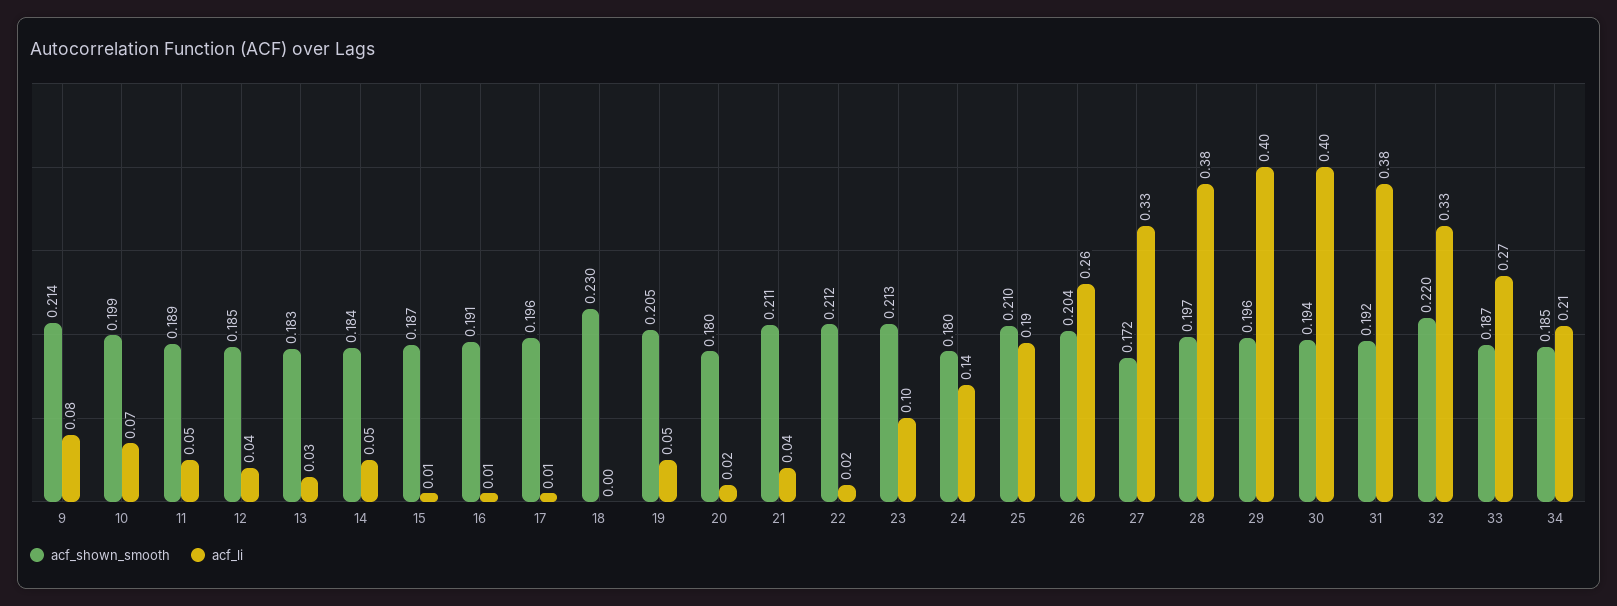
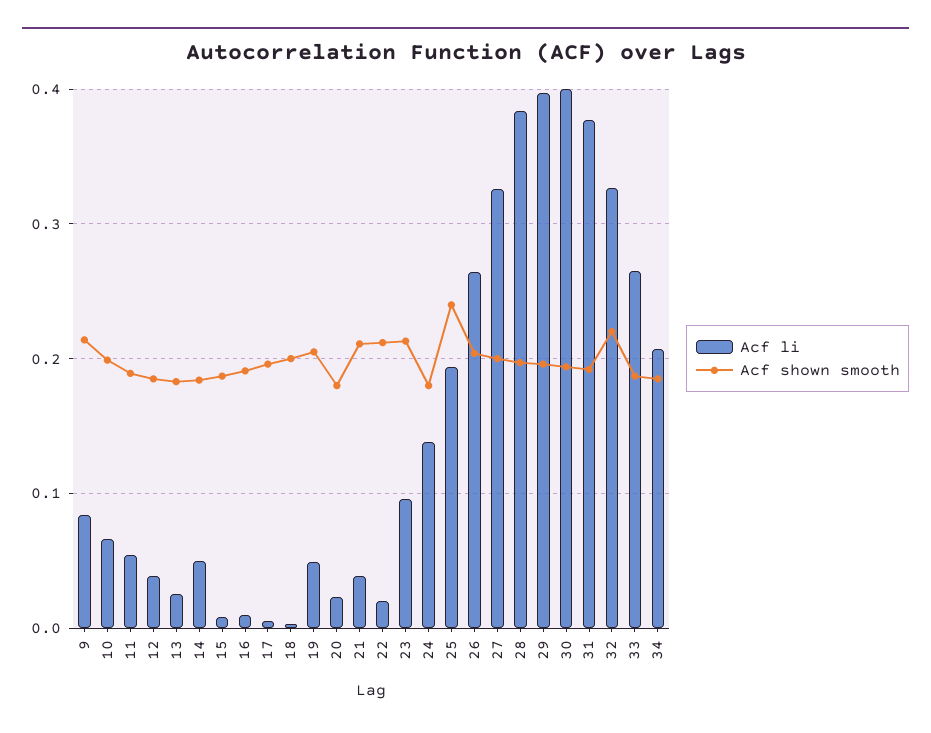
acf_shown_smooth, 18: 0.23 -> 0.2
acf_shown_smooth, 25: 0.21 -> 0.24
acf_shown_smooth, 27: 0.172 -> 0.2

